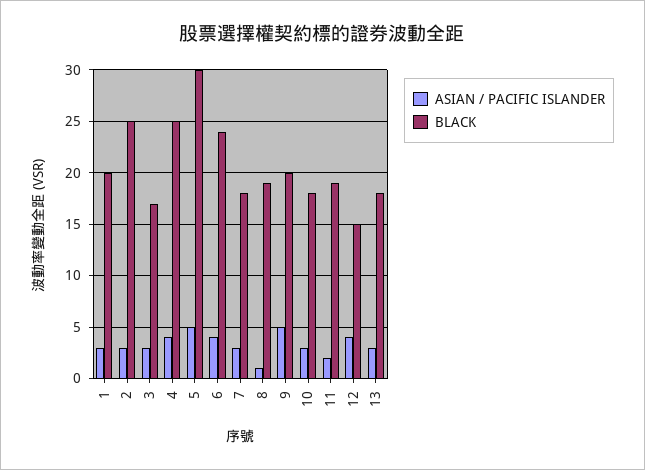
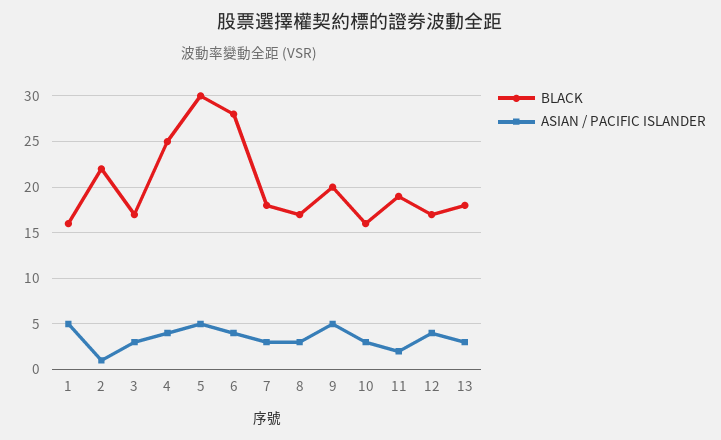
ASIAN / PACIFIC ISLANDER, 1: 3 -> 5
BLACK, 1: 20 -> 16
ASIAN / PACIFIC ISLANDER, 2: 3 -> 1
BLACK, 2: 25 -> 22
BLACK, 6: 24 -> 28
ASIAN / PACIFIC ISLANDER, 8: 1 -> 3
BLACK, 8: 19 -> 17
BLACK, 10: 18 -> 16
BLACK, 12: 15 -> 17

